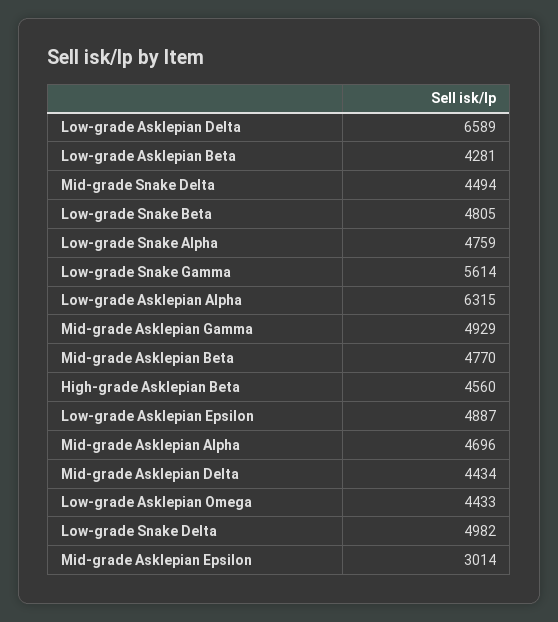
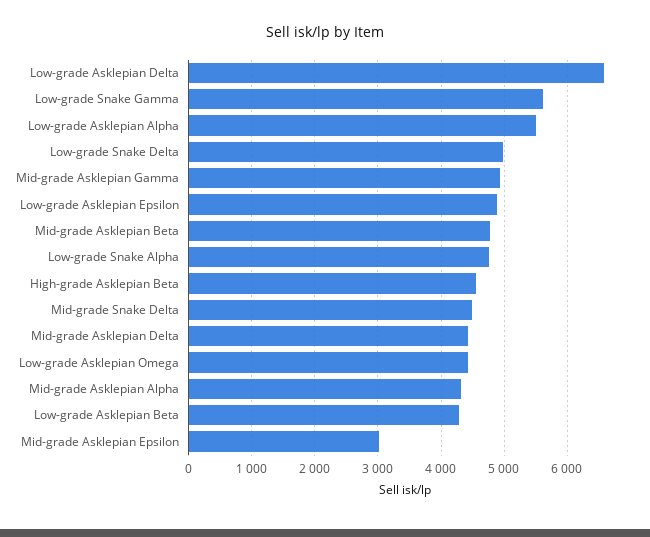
Low-grade Snake Beta: 4805 -> none
Low-grade Asklepian Alpha: 6315 -> 5500
Mid-grade Asklepian Alpha: 4696 -> 4300

